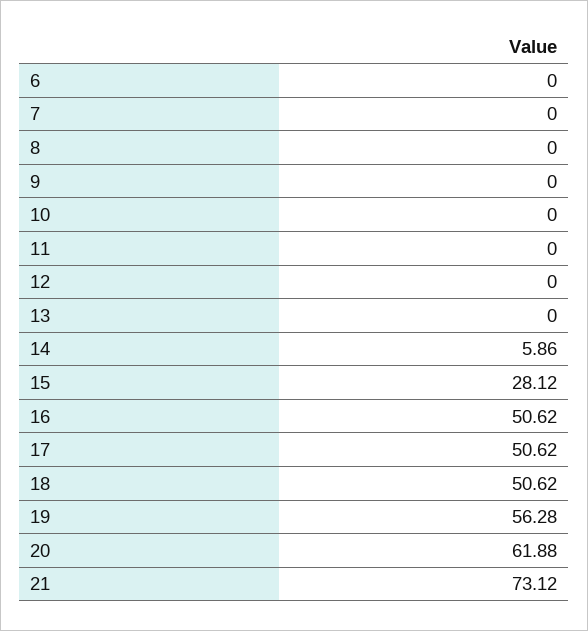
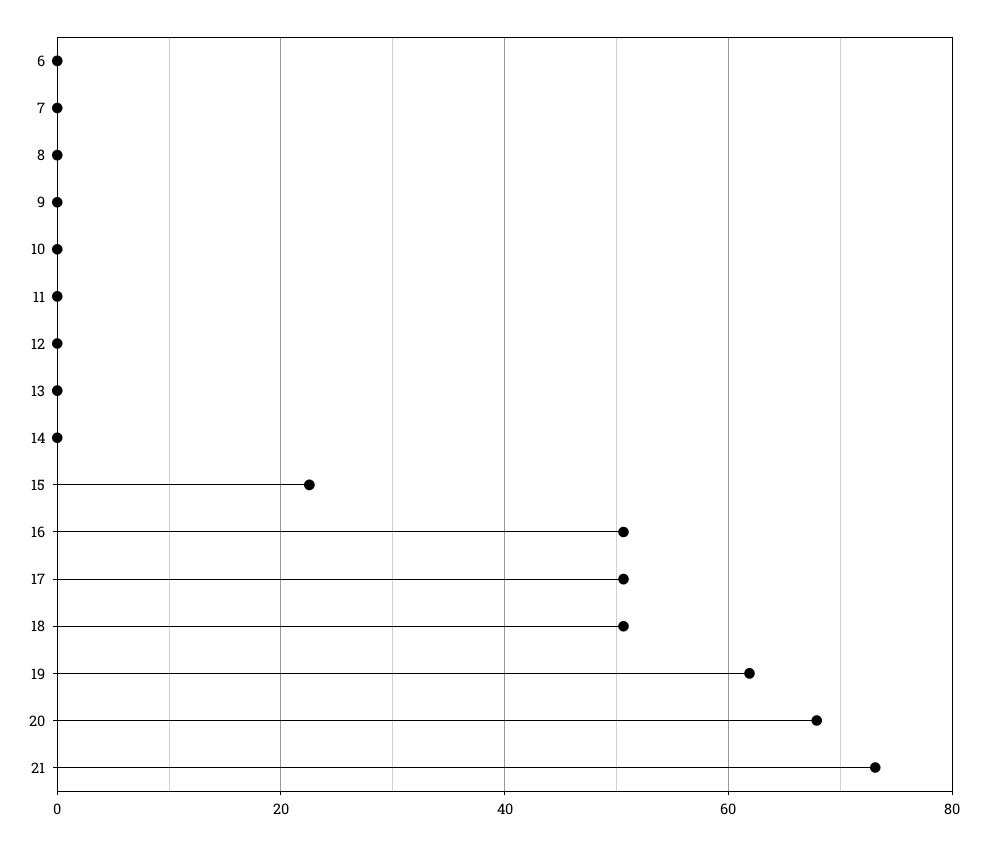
14: 5.86 -> 0
15: 28.12 -> 22
19: 56.28 -> 62
20: 61.88 -> 68

